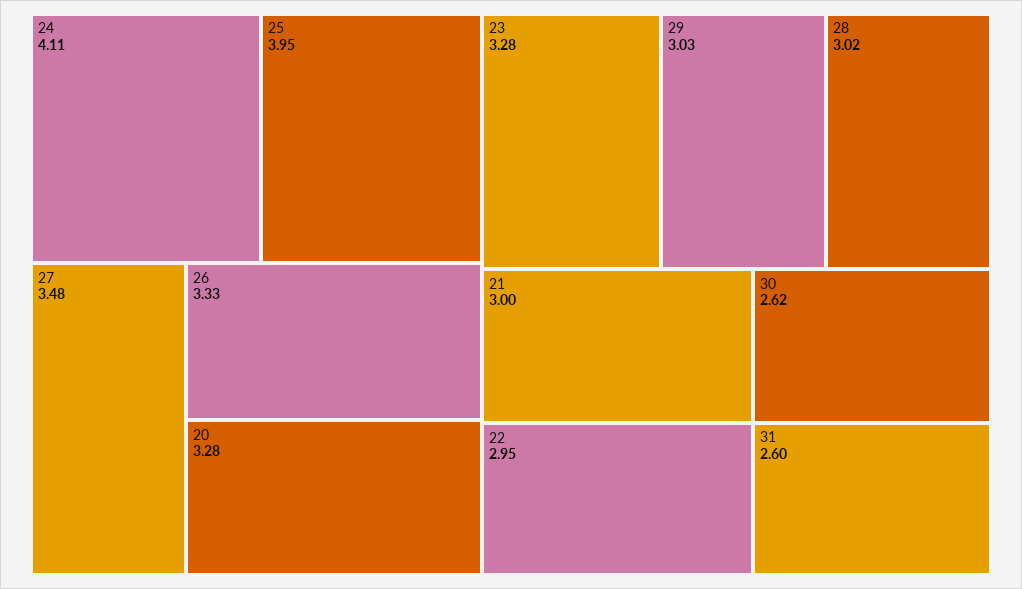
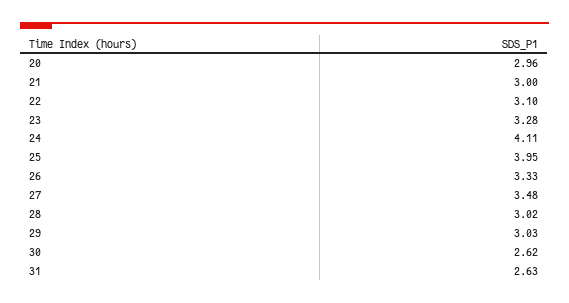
20: 3.28 -> 2.96
22: 2.95 -> 3.1
31: 2.6 -> 2.63

